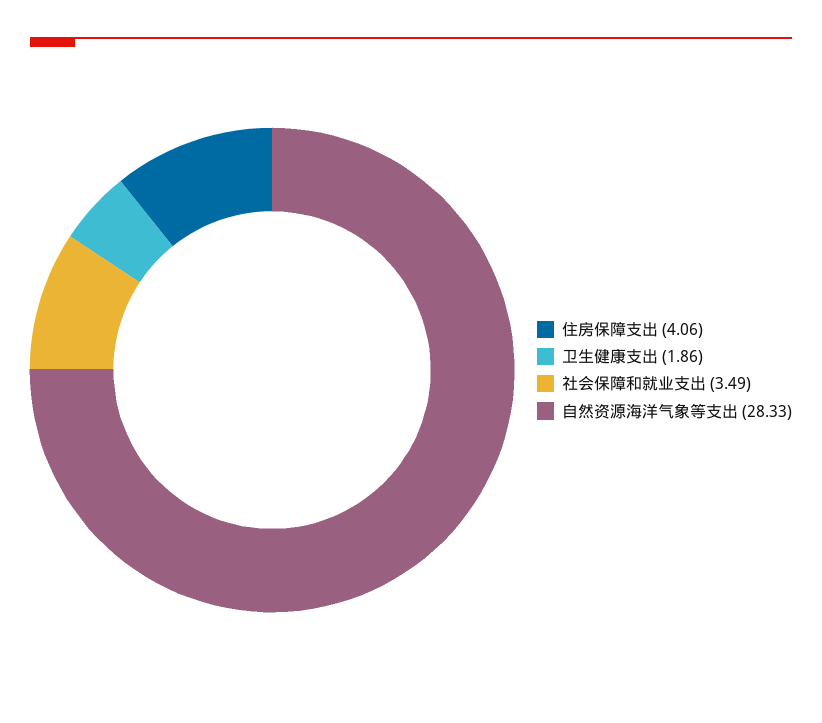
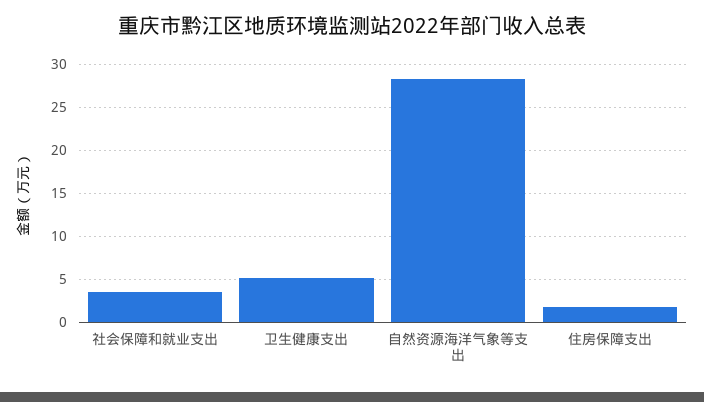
住房保障支出: 4.06 -> 2
卫生健康支出: 1.86 -> 5

